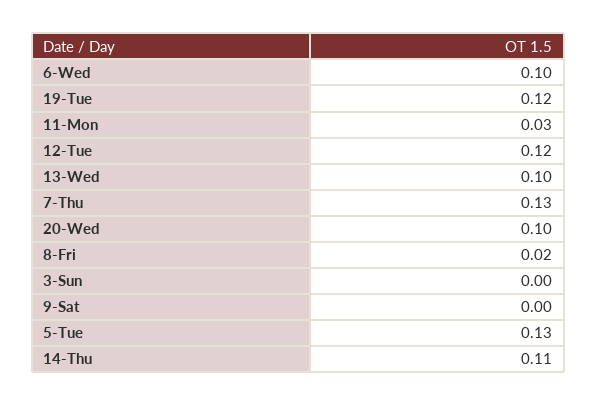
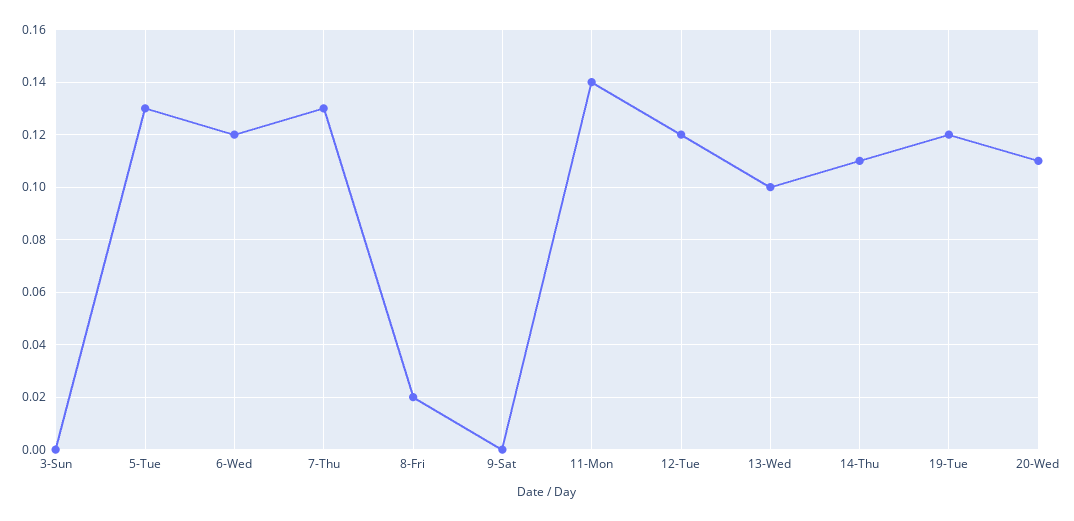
6-Wed: 0.1 -> 0.12
11-Mon: 0.03 -> 0.14
20-Wed: 0.1 -> 0.11

